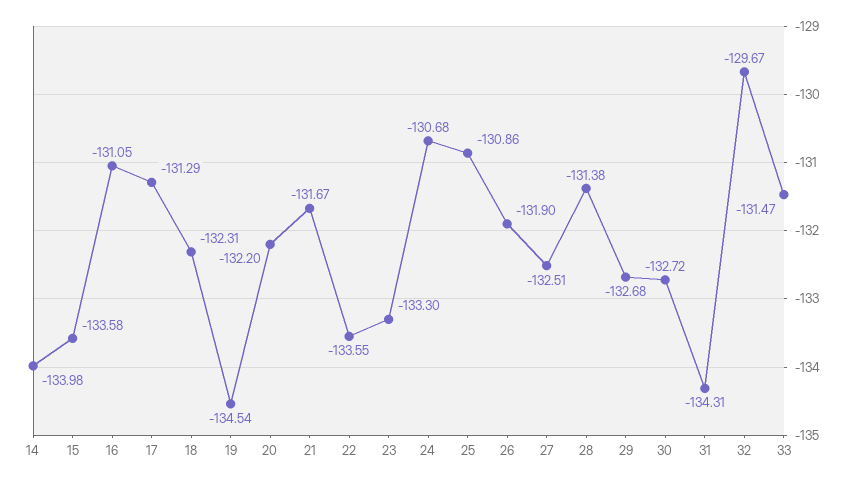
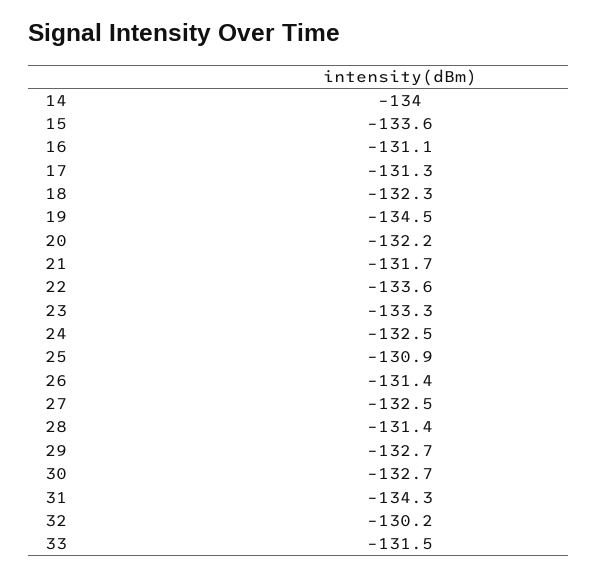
24: -130.68 -> -132.5
26: -131.9 -> -131.4
32: -129.67 -> -130.2

